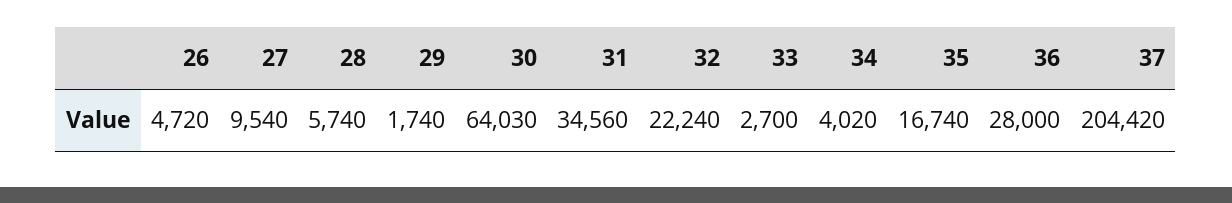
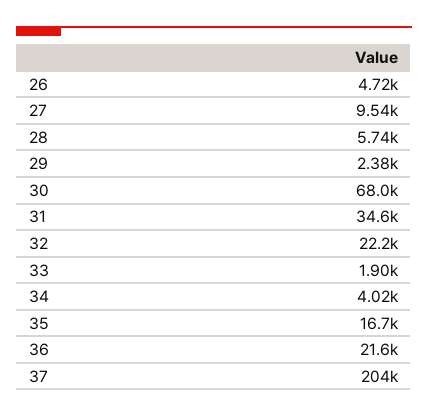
29: 1740 -> 2380
30: 64030 -> 68000
33: 2700 -> 1900
36: 28000 -> 21600

